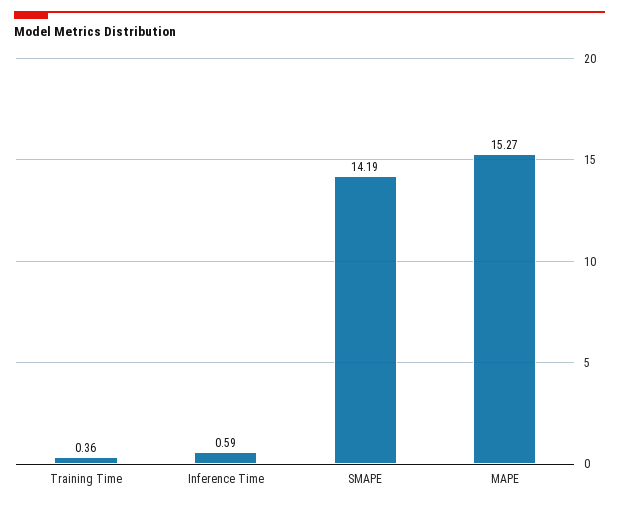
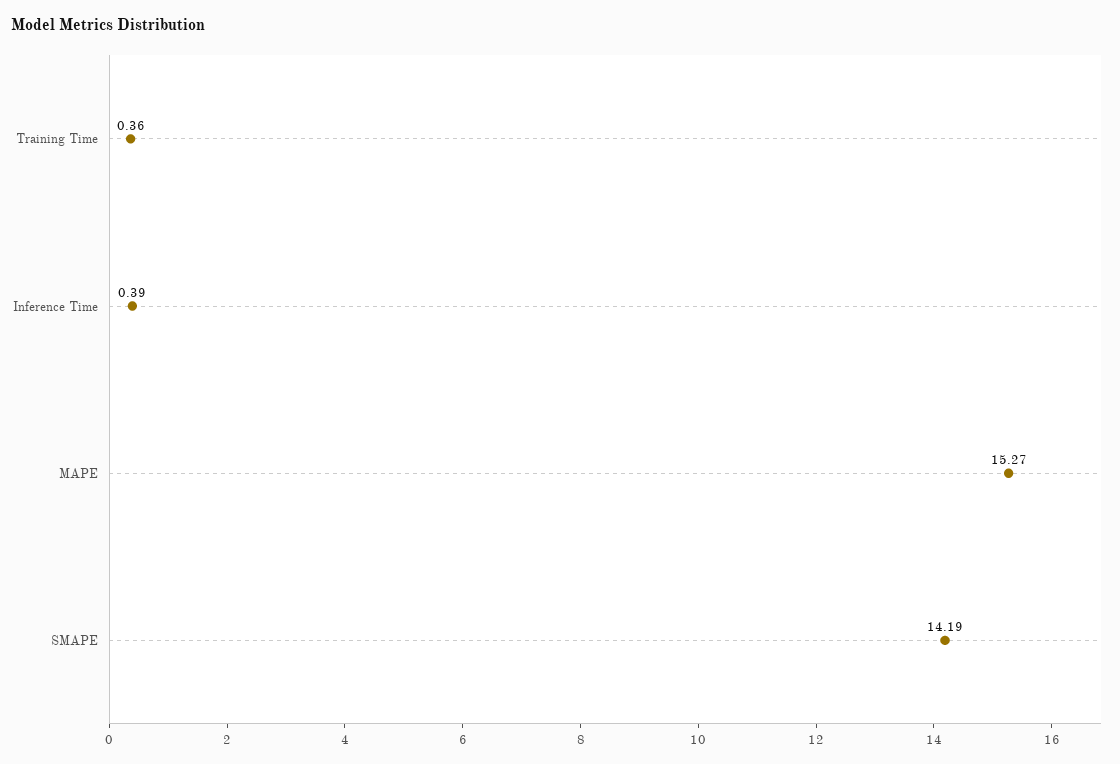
Inference Time: 0.59 -> 0.39

